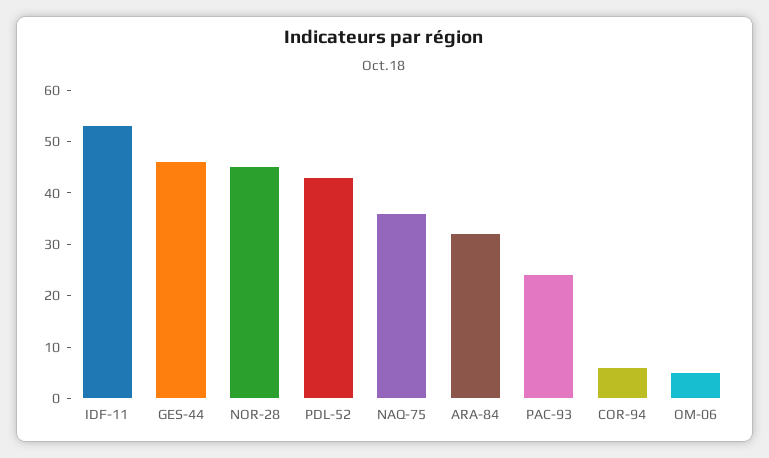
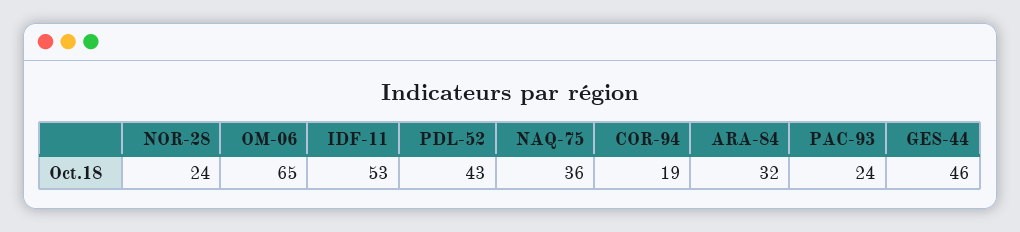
NOR-28: 45 -> 24
COR-94: 5 -> 19
OM-06: 5 -> 65

